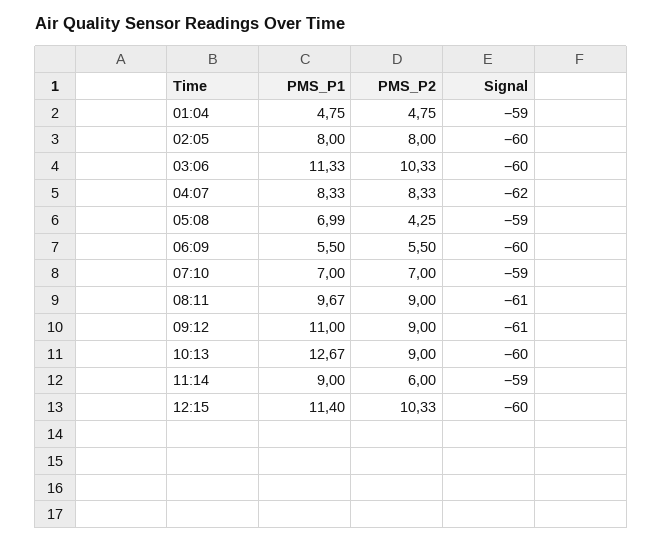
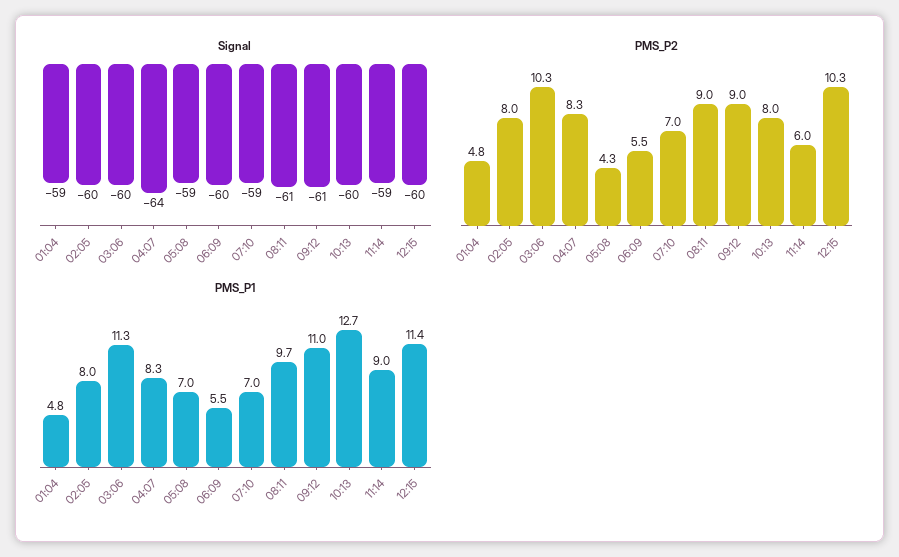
Signal, 04:07: -62 -> -64
PMS_P2, 10:13: 9 -> 8

